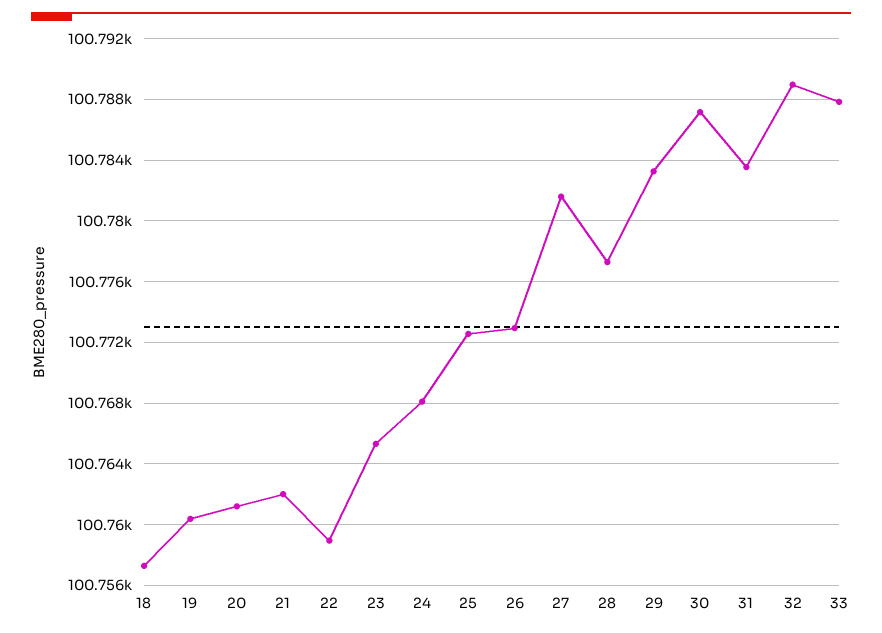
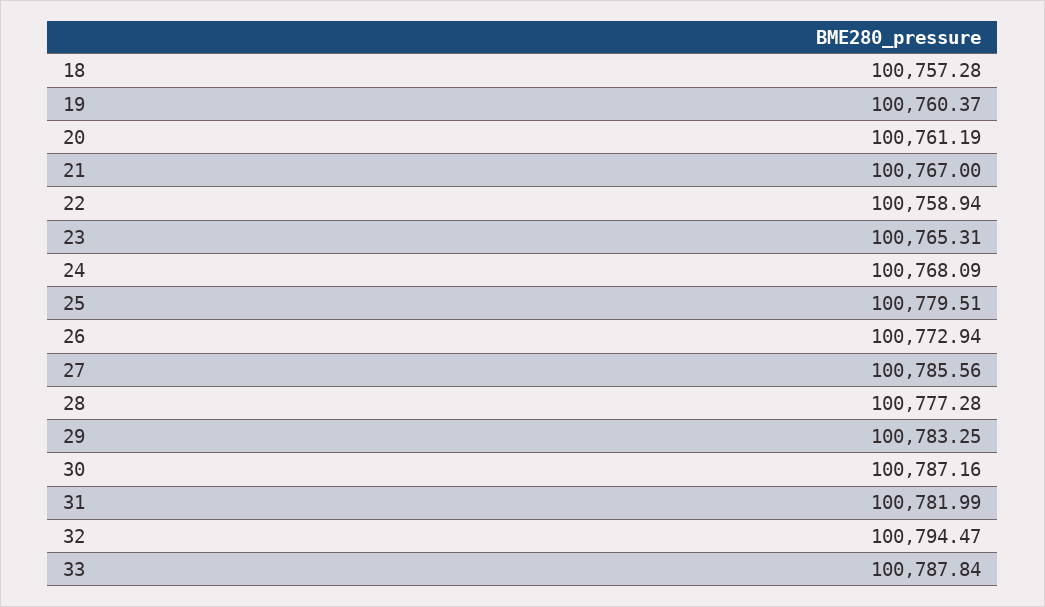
21: 100762 -> 100767
25: 100772.5 -> 100779.51
27: 100781.5 -> 100785.56
31: 100783.5 -> 100781.99
32: 100789 -> 100794.47

